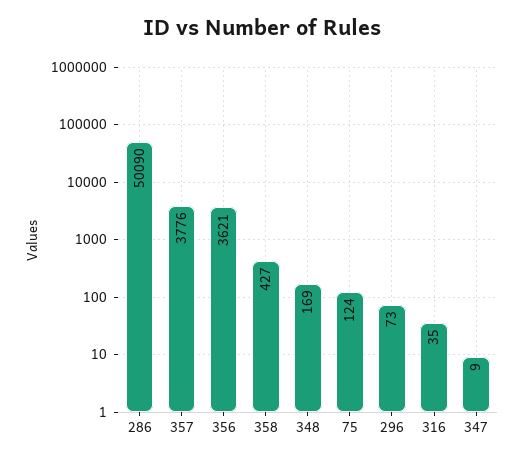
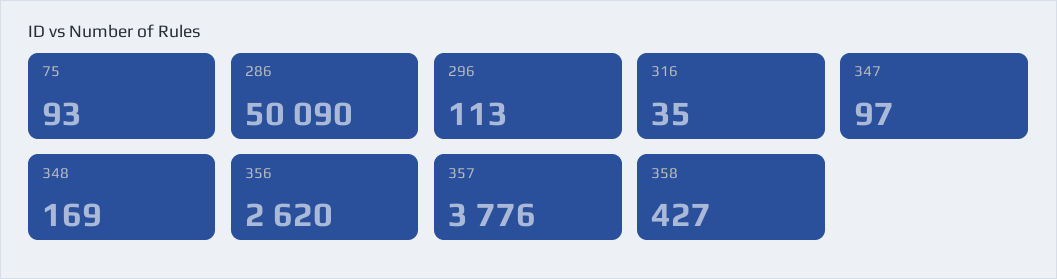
356: 3621 -> 2620
75: 124 -> 93
296: 73 -> 113
347: 9 -> 97

